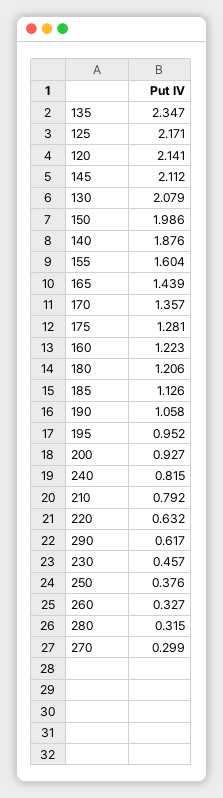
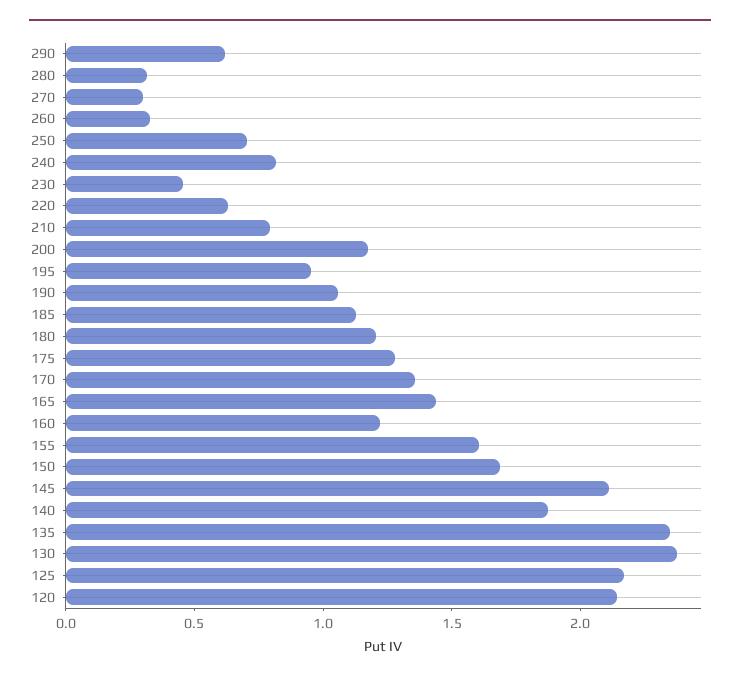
130: 2.079 -> 2.4
150: 1.986 -> 1.7
200: 0.927 -> 1.2
250: 0.376 -> 0.7

